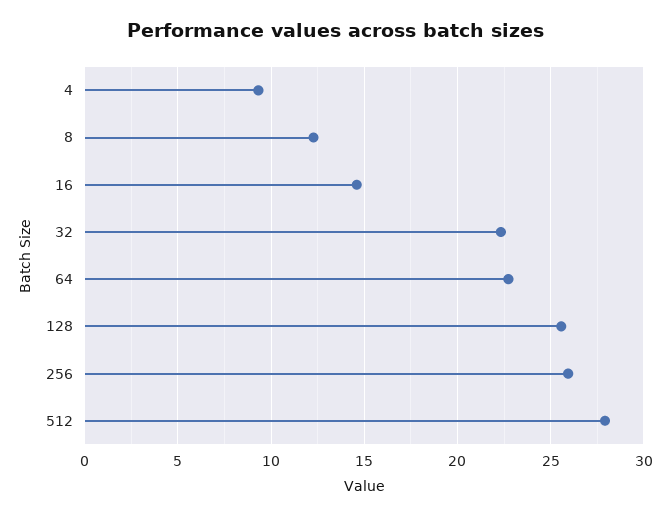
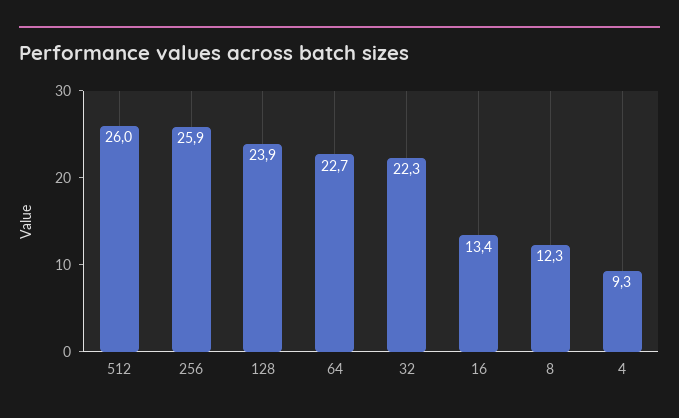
16: 14.5 -> 13.4
128: 25.5 -> 23.9
512: 28 -> 26

